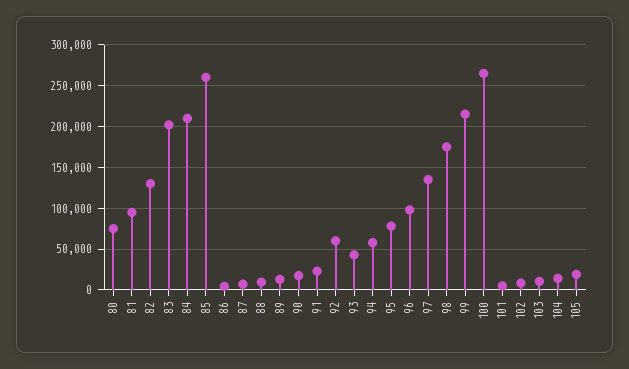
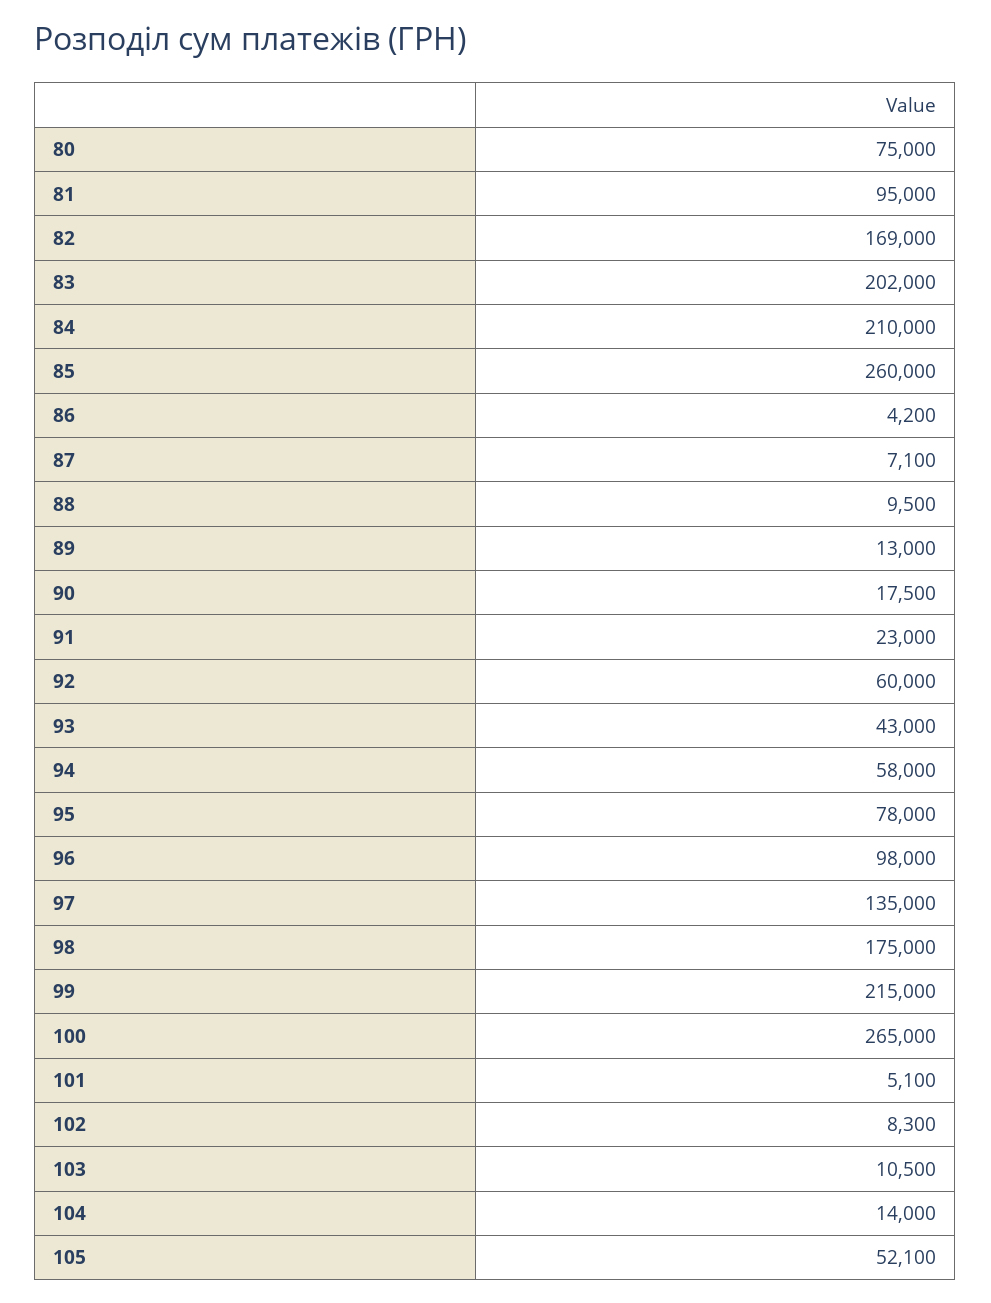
82: 130000 -> 169000
105: 20000 -> 52100

